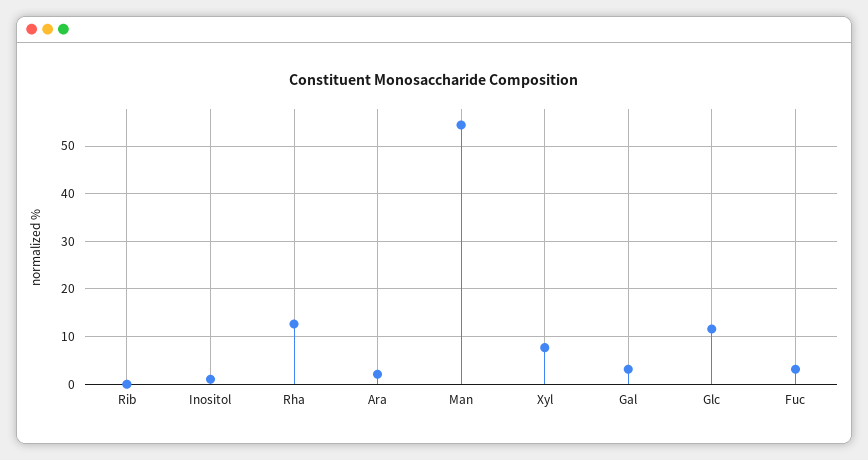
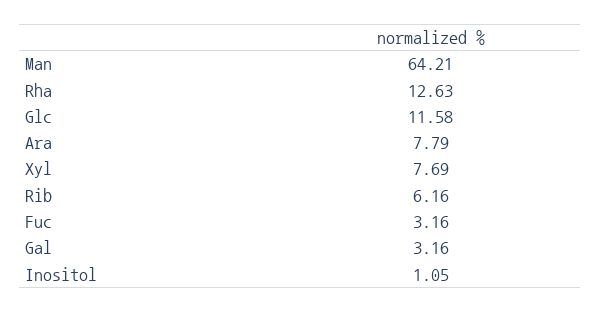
Rib: 0 -> 6.16
Ara: 2 -> 7.79
Man: 54 -> 64.21

